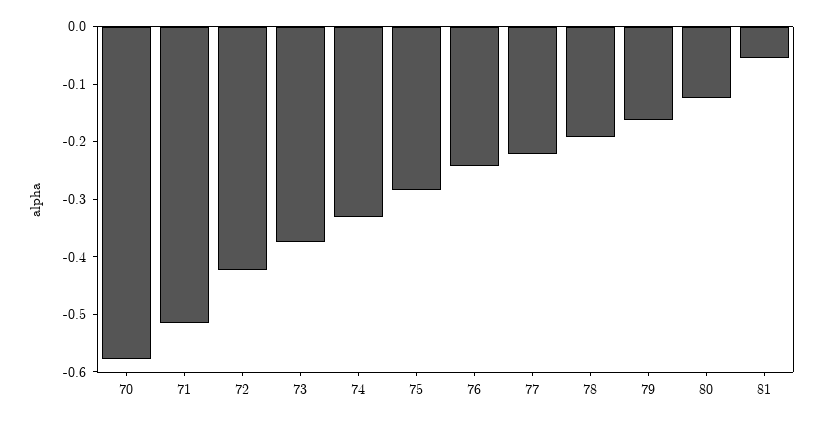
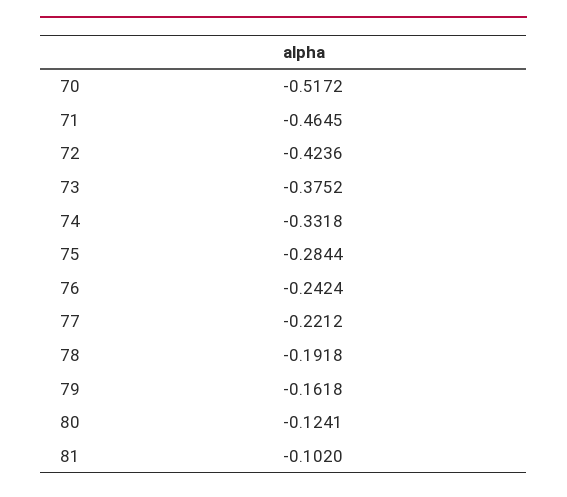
70: -0.58 -> -0.5172
71: -0.52 -> -0.4645
81: -0.06 -> -0.102

